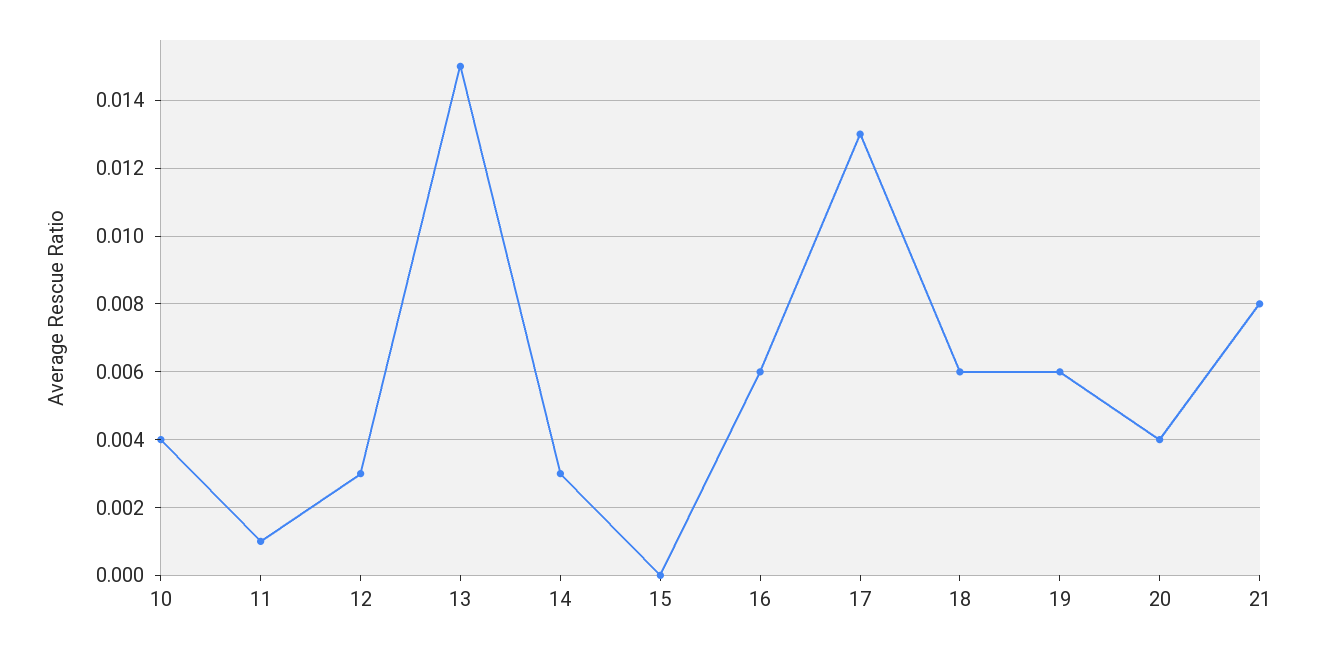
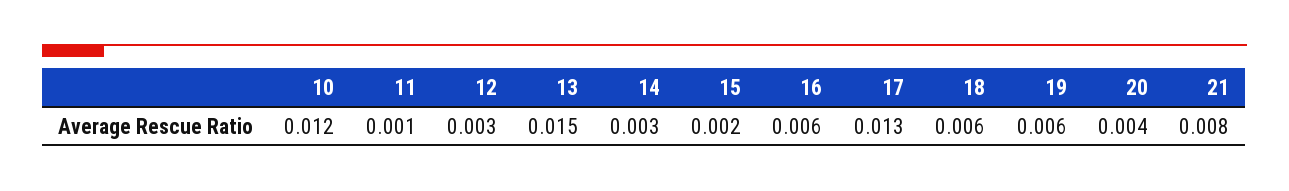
10: 0.004 -> 0.012
15: 0 -> 0.002

